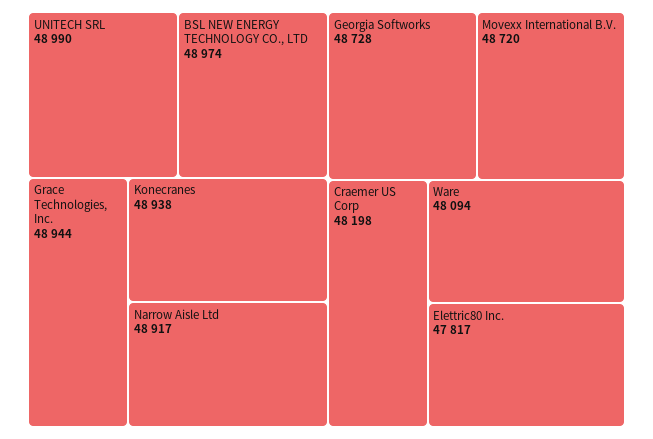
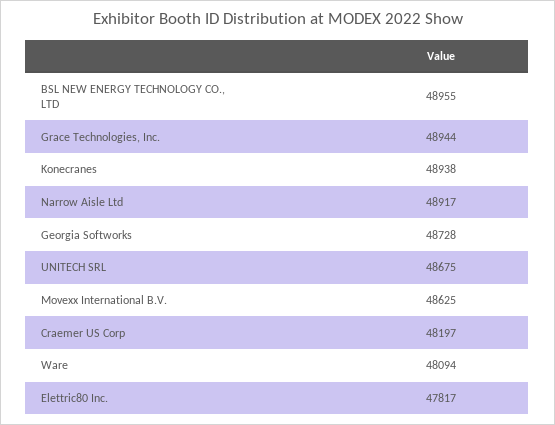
UNITECH SRL: 48990 -> 48675
BSL NEW ENERGY TECHNOLOGY CO., LTD: 48974 -> 48955
Movexx International B.V.: 48720 -> 48625
Craemer US Corp: 48198 -> 48197

